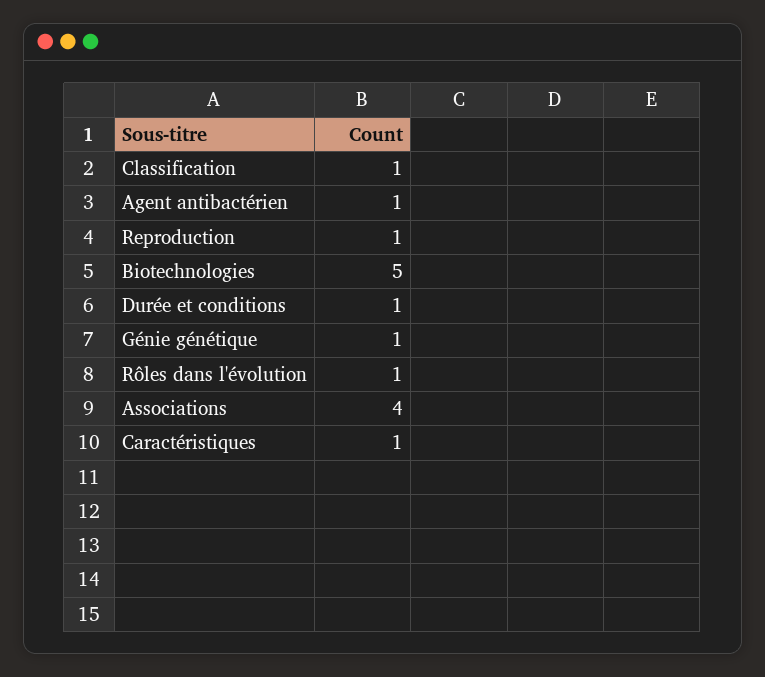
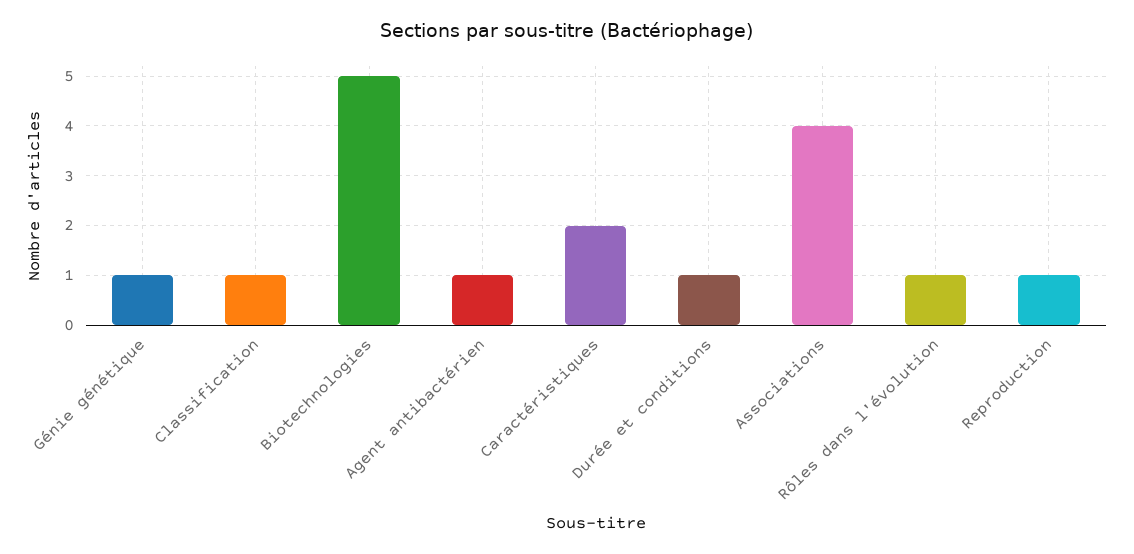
Caractéristiques: 1 -> 2

